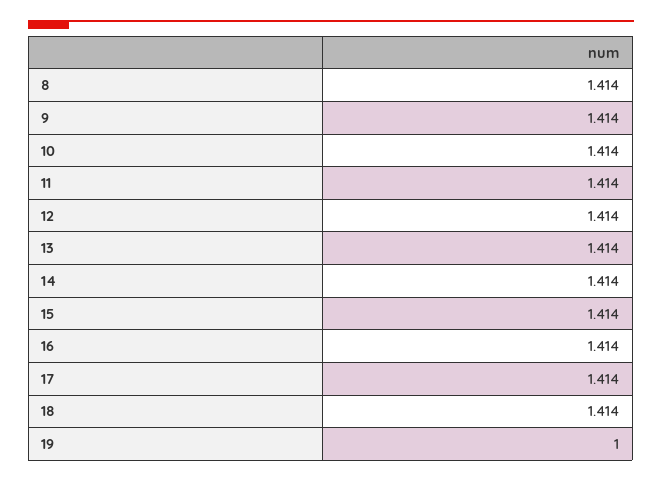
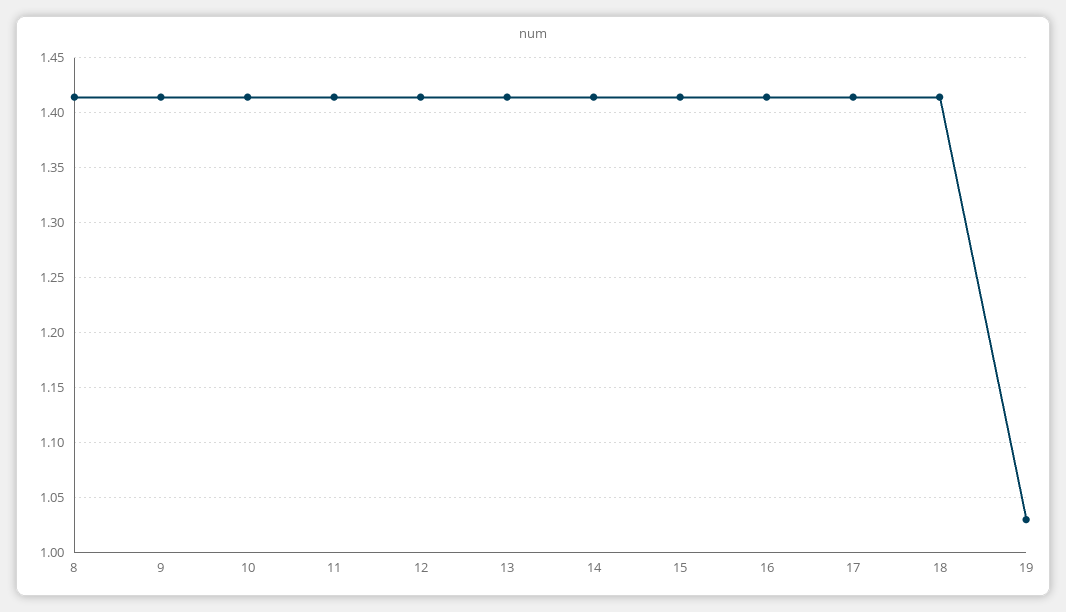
19: 1 -> 1.03

